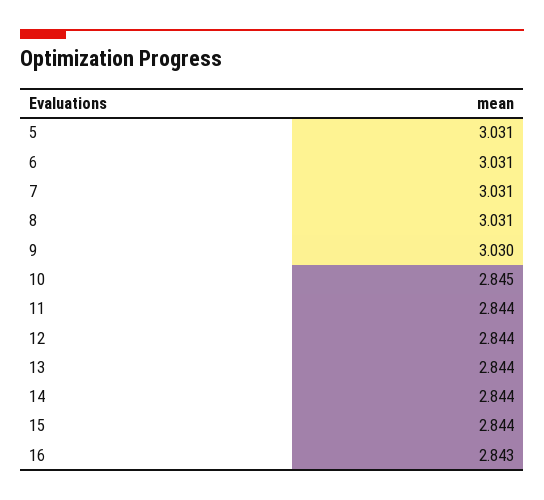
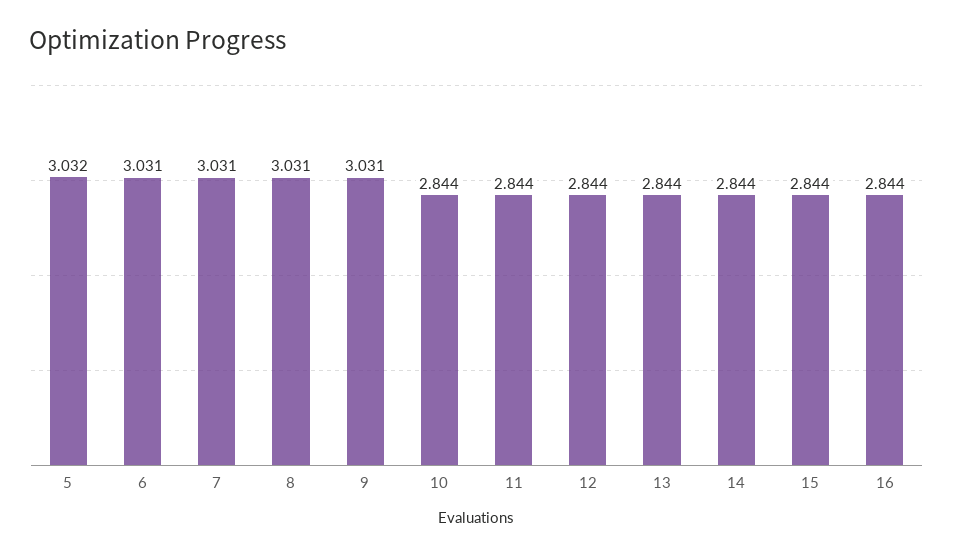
5: 3.031 -> 3.032
9: 3.03 -> 3.031
10: 2.845 -> 2.844
16: 2.843 -> 2.844

